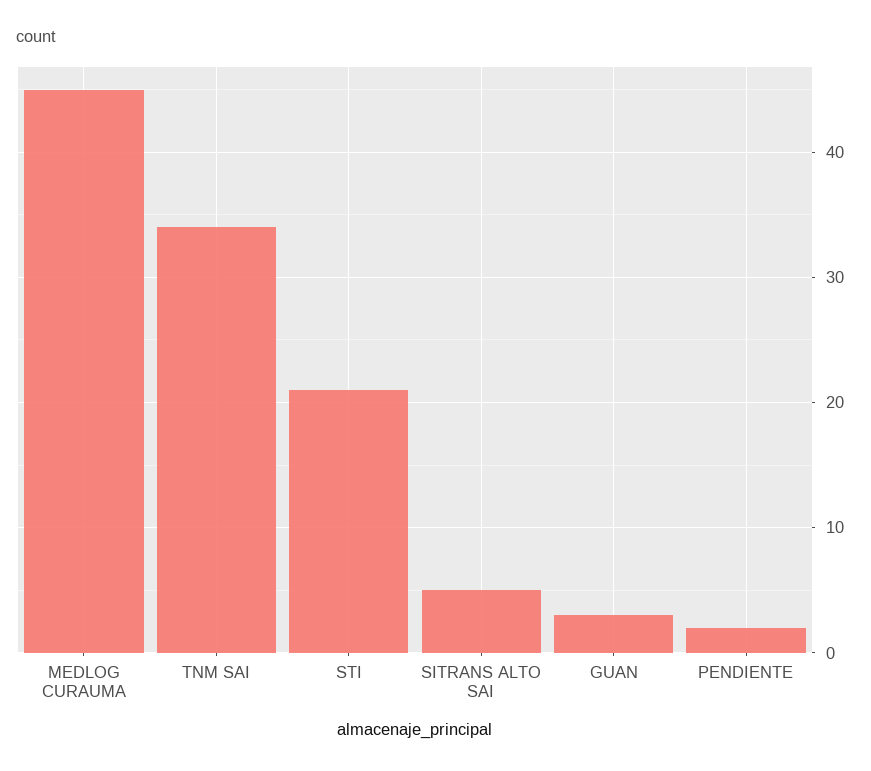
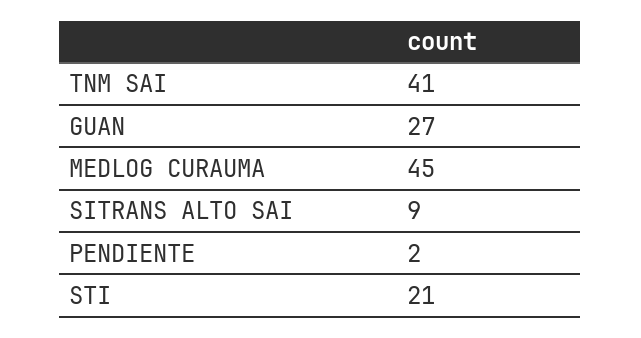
TNM SAI: 34 -> 41
SITRANS ALTO SAI: 5 -> 9
GUAN: 3 -> 27

